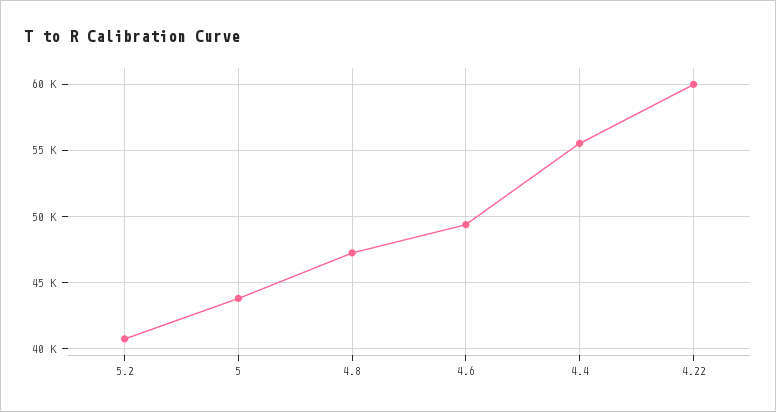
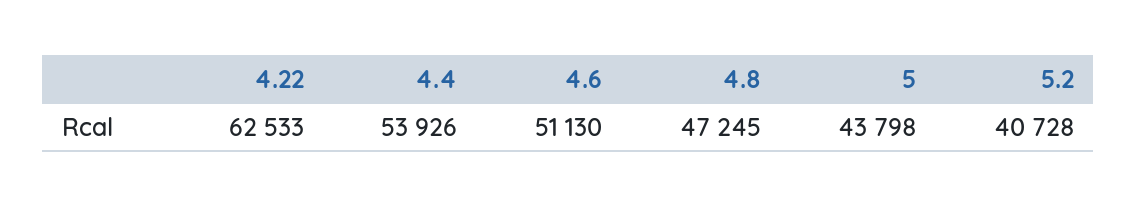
4.6: 49500 -> 51130
4.4: 55500 -> 53926
4.22: 60000 -> 62533

